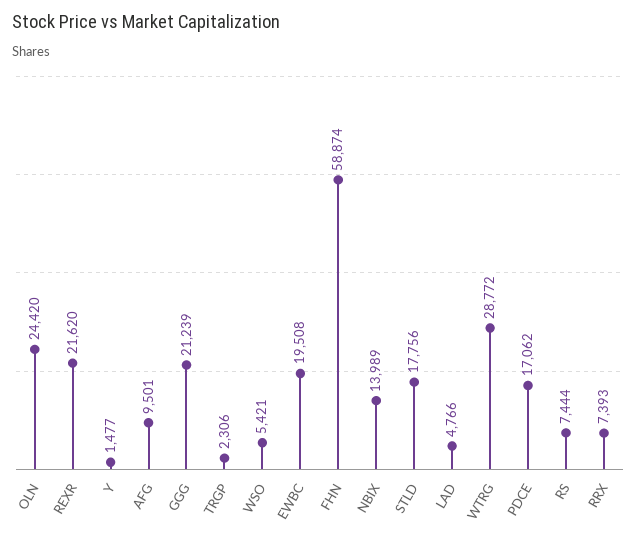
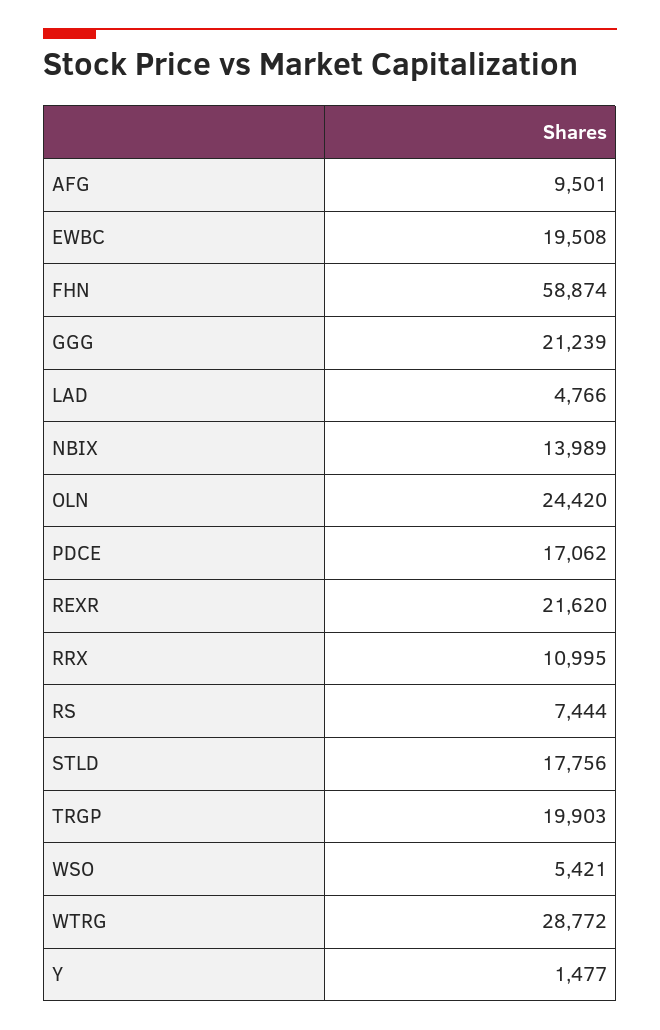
TRGP: 2306 -> 19903
RRX: 7393 -> 10995

